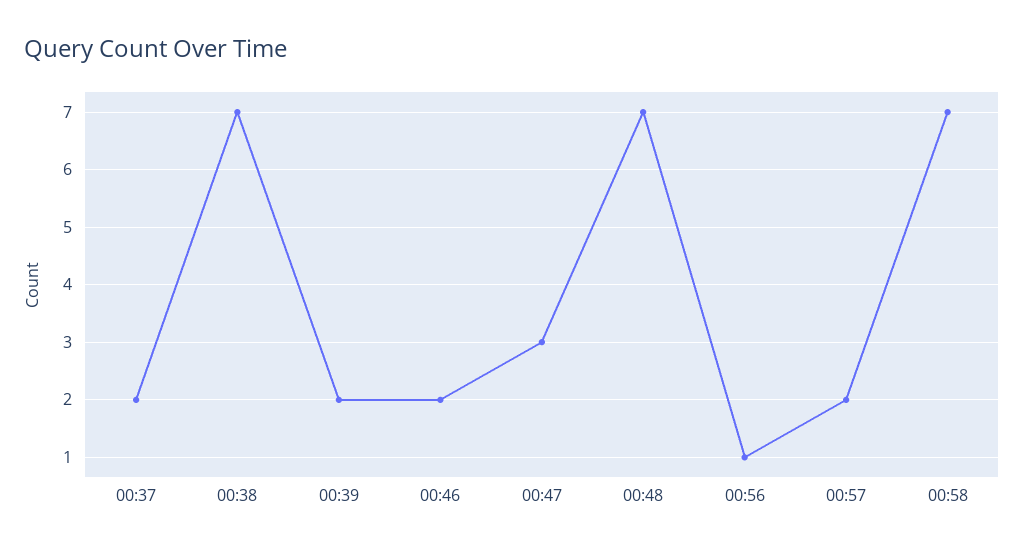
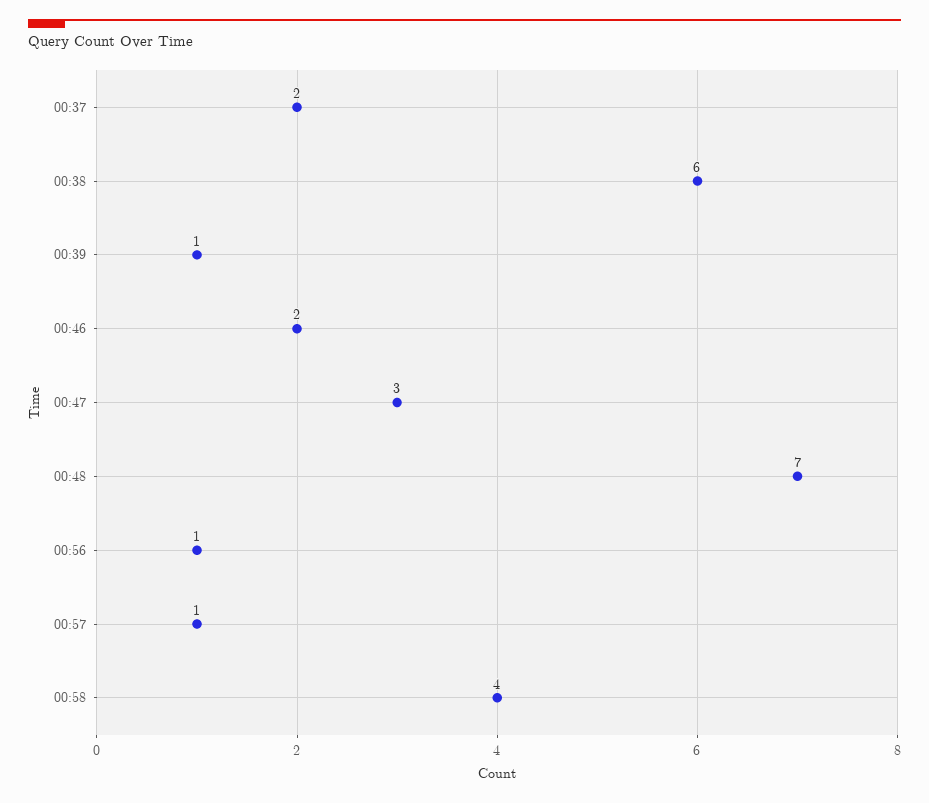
00:38: 7 -> 6
00:39: 2 -> 1
00:57: 2 -> 1
00:58: 7 -> 4

